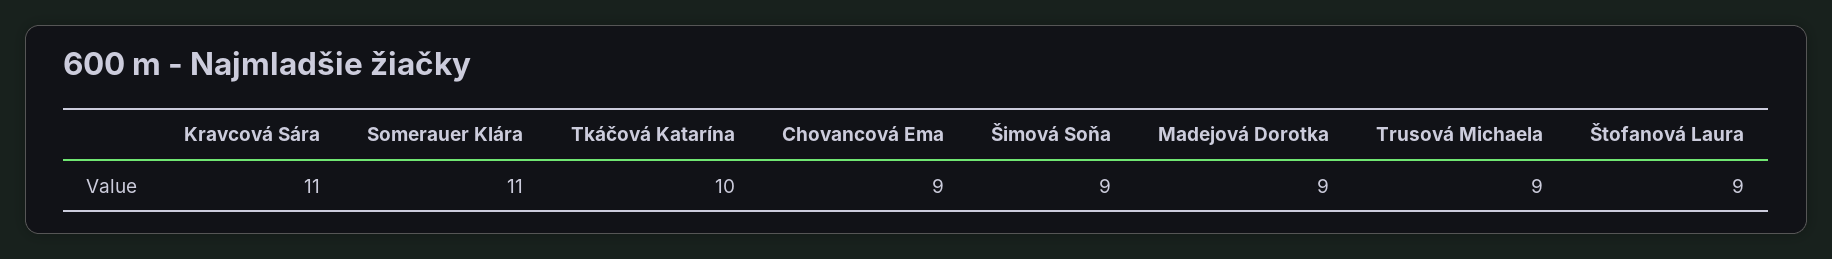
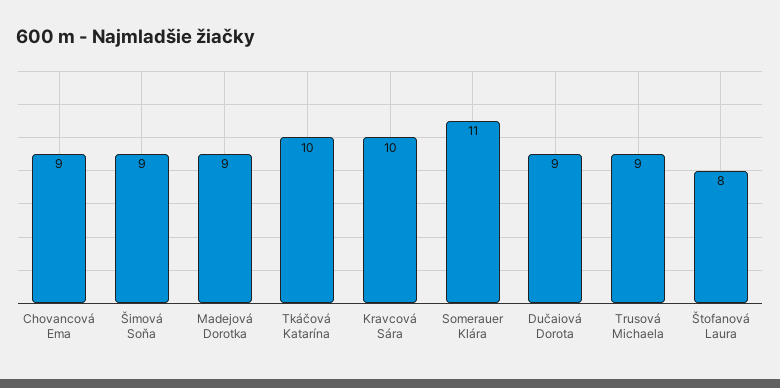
Kravcová Sára: 11 -> 10
Štofanová Laura: 9 -> 8
Dučaiová Dorota: none -> 9

